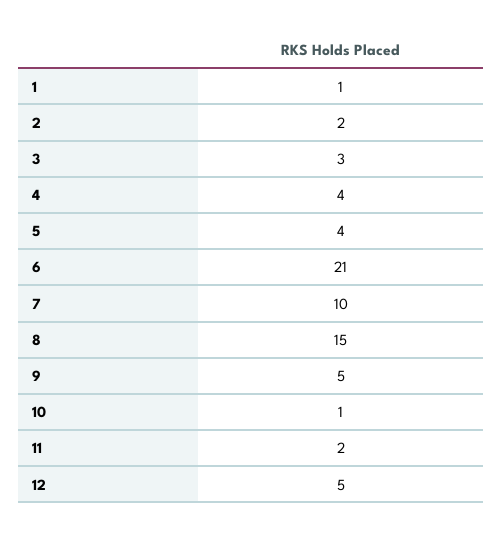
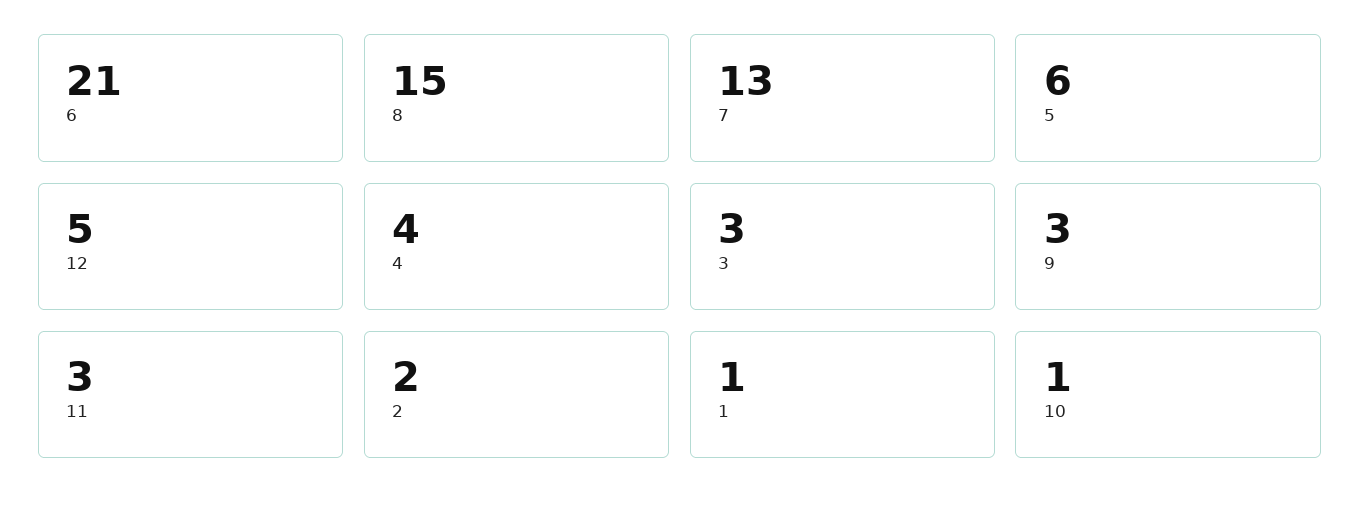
5: 4 -> 6
7: 10 -> 13
9: 5 -> 3
11: 2 -> 3

